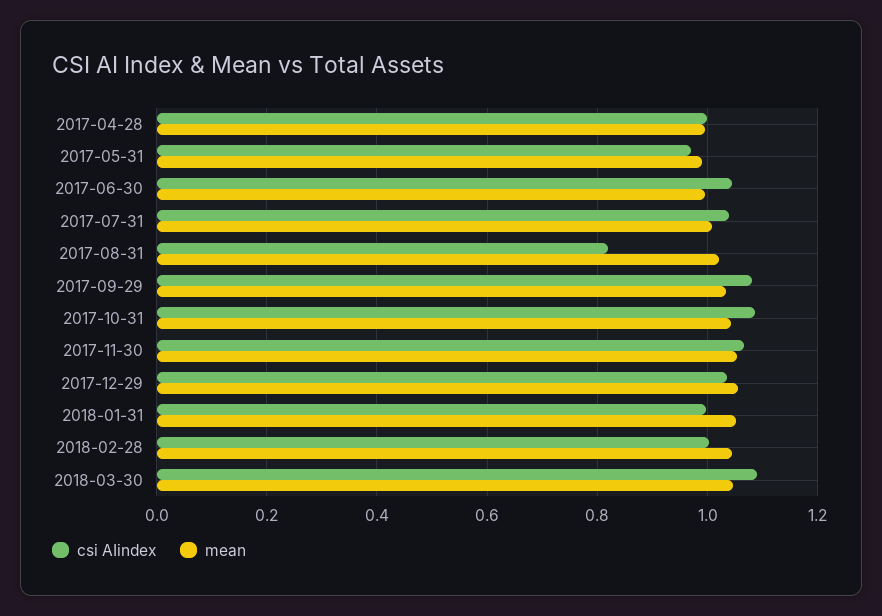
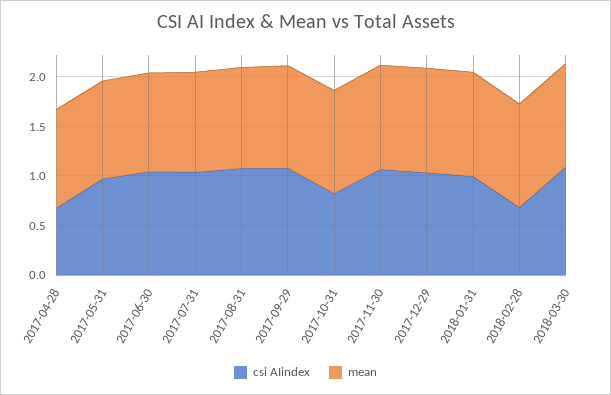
csi AIindex, 2017-04-28: 1 -> 0.7
csi AIindex, 2017-08-31: 0.82 -> 1.1
csi AIindex, 2017-10-31: 1.08 -> 0.8
csi AIindex, 2018-02-28: 1 -> 0.7

